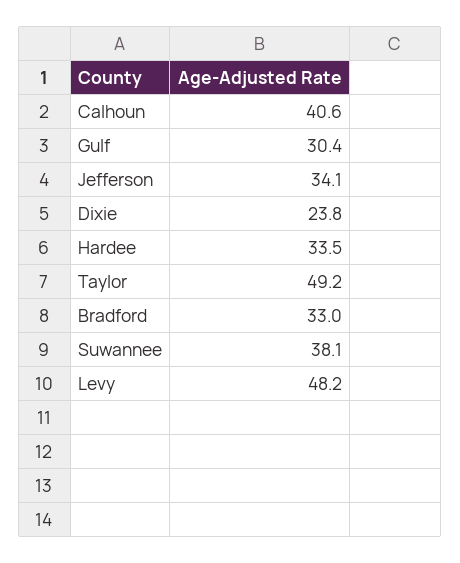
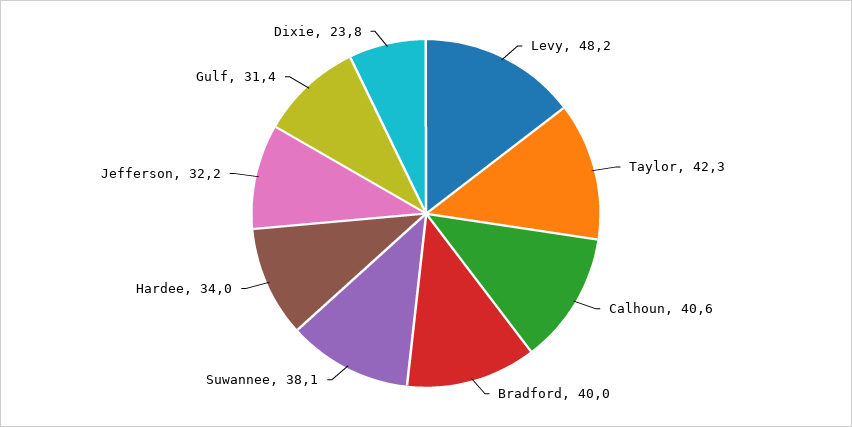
Gulf: 30.4 -> 31.4
Jefferson: 34.1 -> 32.2
Hardee: 33.5 -> 34
Taylor: 49.2 -> 42.3
Bradford: 33 -> 40

